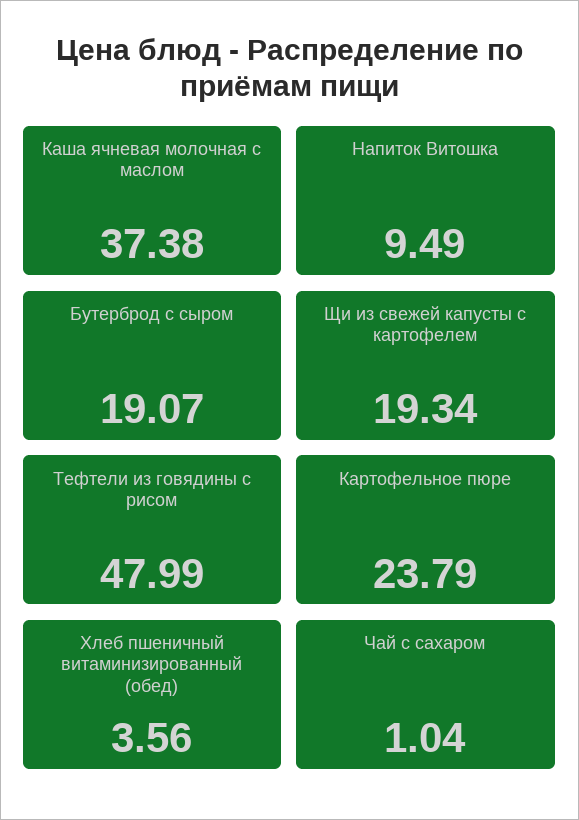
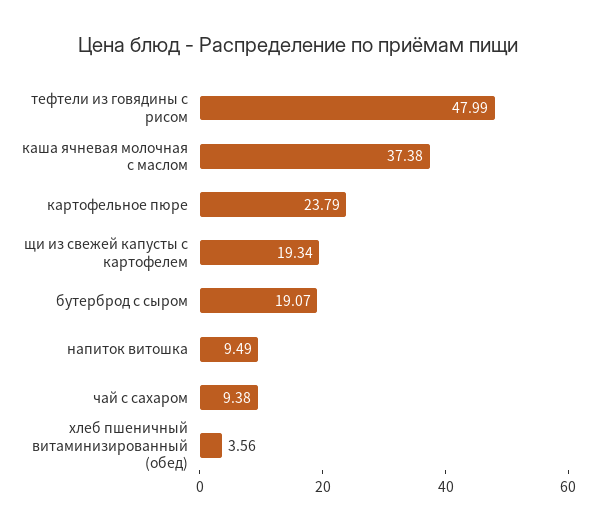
Чай с сахаром: 1.04 -> 9.38

